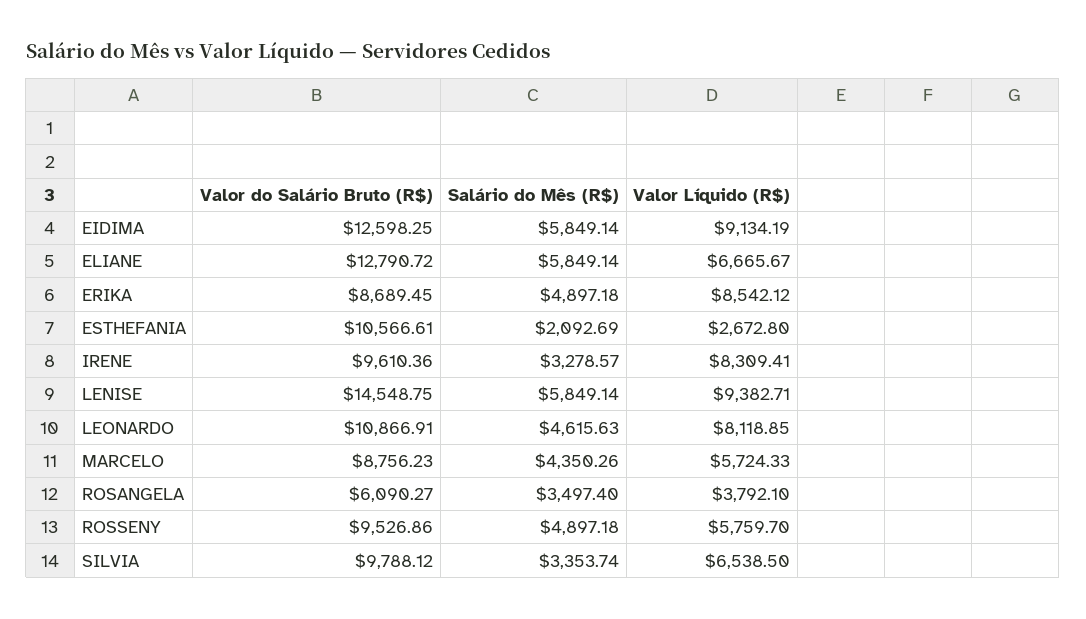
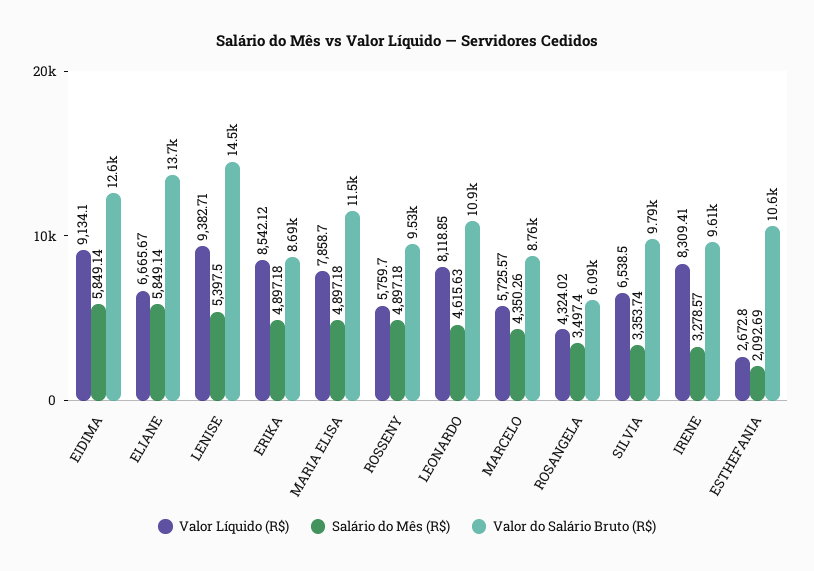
Valor Líquido (R$), EIDIMA: 9134.19 -> 9134.1
Valor do Salário Bruto (R$), ELIANE: 12790.72 -> 13700
Salário do Mês (R$), LENISE: 5849.14 -> 5397.5
Valor Líquido (R$), MARCELO: 5724.33 -> 5725.57
Valor Líquido (R$), ROSANGELA: 3792.1 -> 4324.02
Valor Líquido (R$), MARIA ELISA: none -> 7858.7
Salário do Mês (R$), MARIA ELISA: none -> 4897.18
Valor do Salário Bruto (R$), MARIA ELISA: none -> 11500

